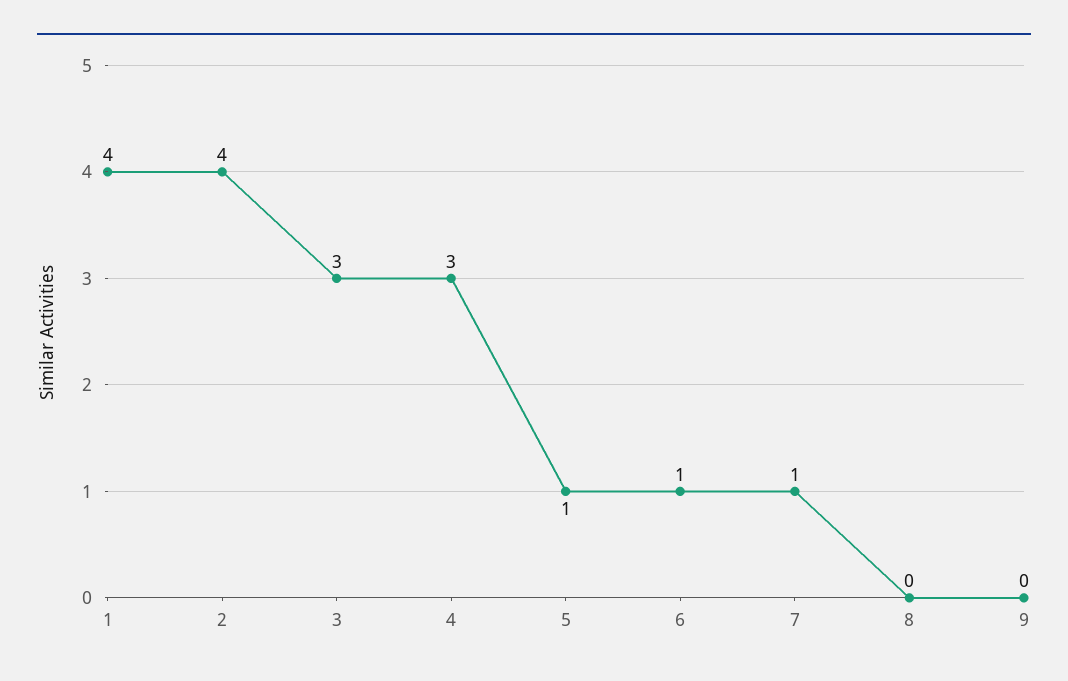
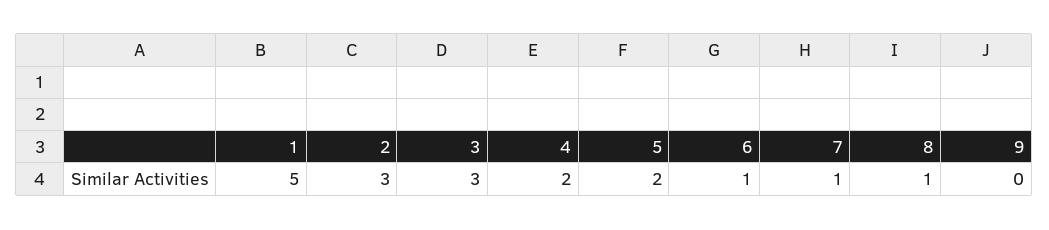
1: 4 -> 5
2: 4 -> 3
4: 3 -> 2
5: 1 -> 2
8: 0 -> 1

